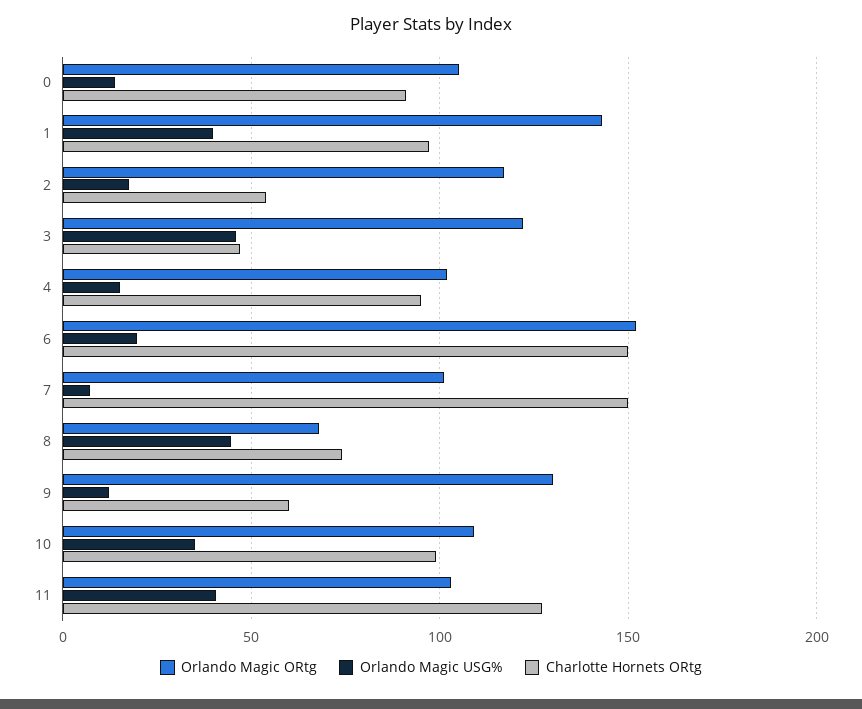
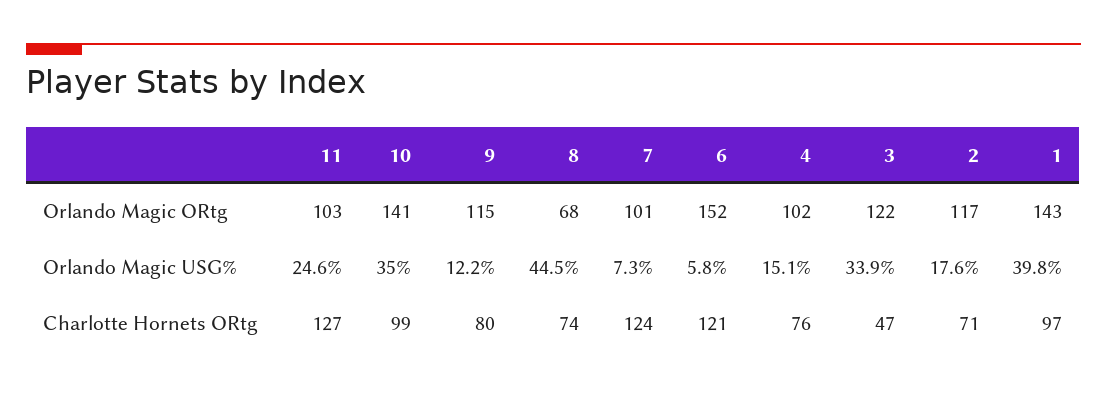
Orlando Magic ORtg, 0: 105 -> none
Orlando Magic USG%, 0: 15 -> none
Charlotte Hornets ORtg, 0: 90 -> none
Charlotte Hornets ORtg, 2: 55 -> 71
Orlando Magic USG%, 3: 45 -> 33.9
Charlotte Hornets ORtg, 4: 95 -> 76
Orlando Magic USG%, 6: 20 -> 5.8
Charlotte Hornets ORtg, 6: 150 -> 121
Charlotte Hornets ORtg, 7: 150 -> 124
Orlando Magic ORtg, 9: 130 -> 115
Charlotte Hornets ORtg, 9: 60 -> 80
Orlando Magic ORtg, 10: 110 -> 141
Orlando Magic USG%, 11: 40 -> 24.6

